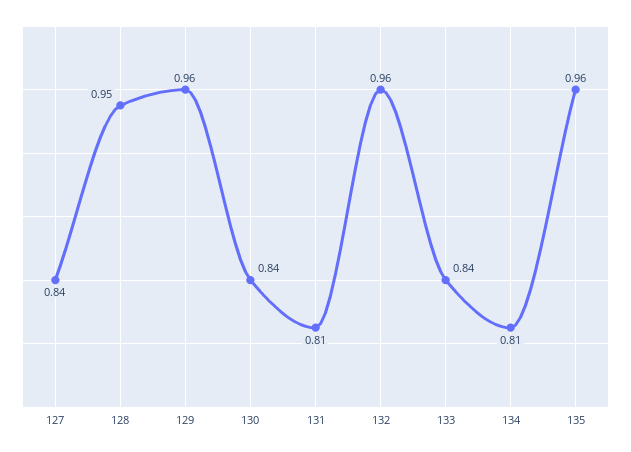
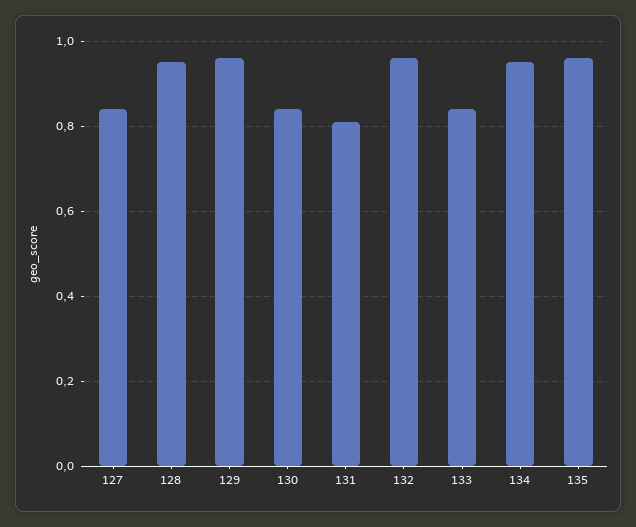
134: 0.81 -> 0.95

